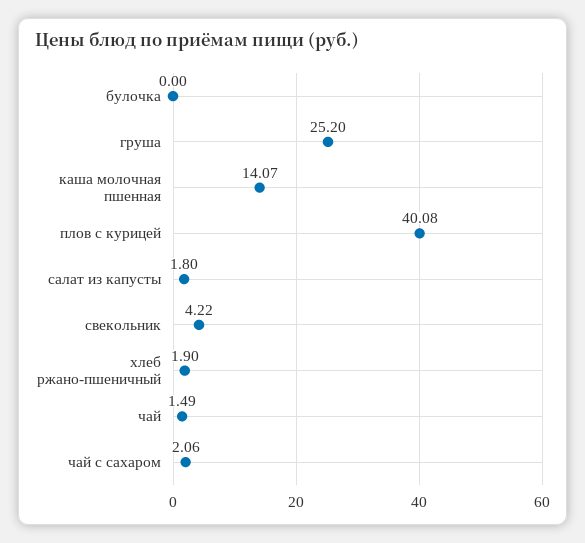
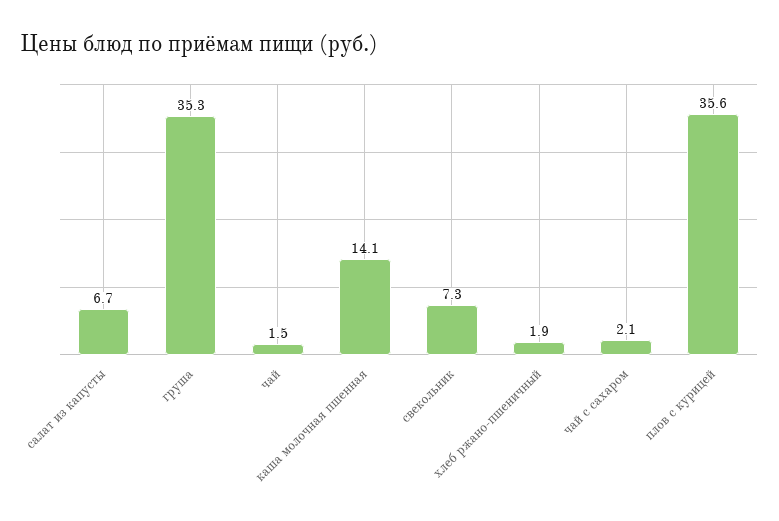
булочка: 0 -> none
груша: 25.2 -> 35.3
плов с курицей: 40.08 -> 35.6
салат из капусты: 1.8 -> 6.7
свекольник: 4.22 -> 7.3

